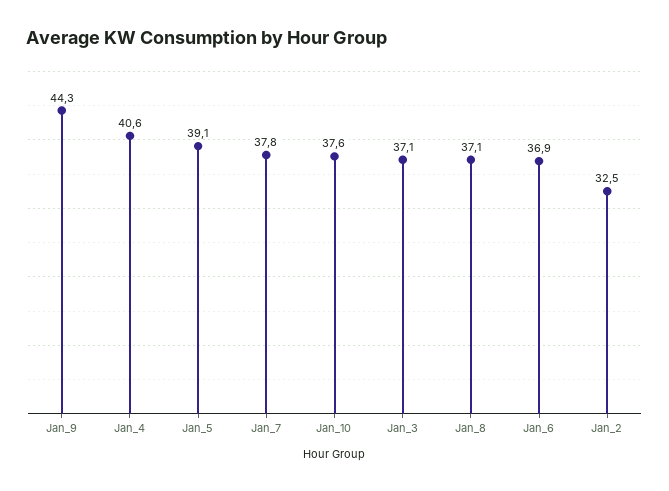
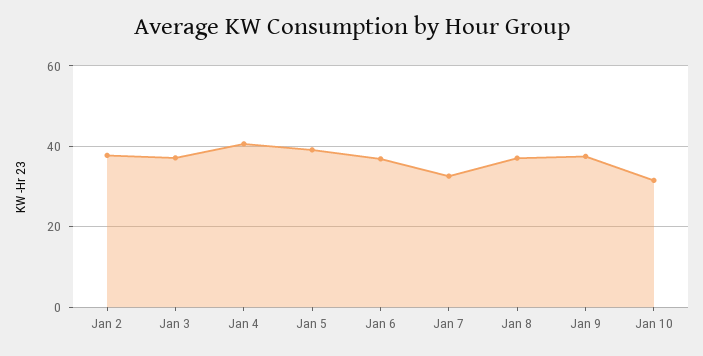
Jan_9: 44.3 -> 38
Jan_7: 37.8 -> 32
Jan_10: 37.6 -> 32
Jan_2: 32.5 -> 38

